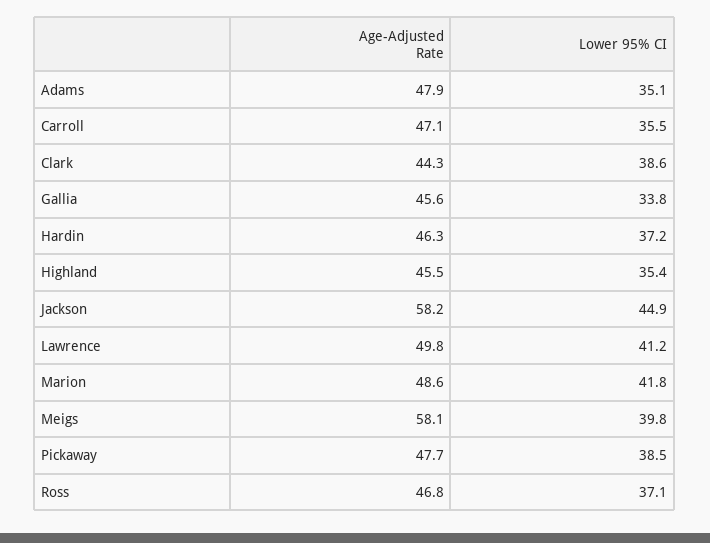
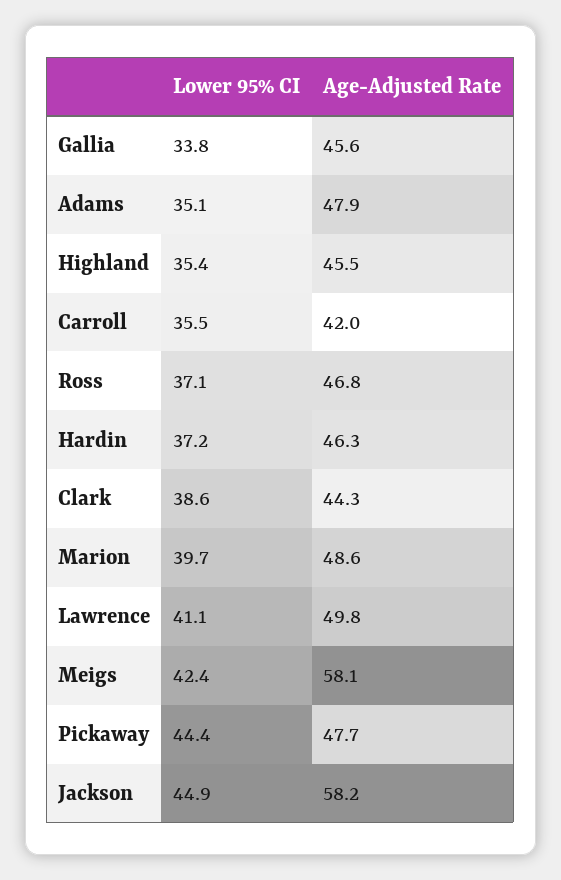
Age-Adjusted Rate, Carroll: 47.1 -> 42
Lower 95% CI, Lawrence: 41.2 -> 41.1
Lower 95% CI, Marion: 41.8 -> 39.7
Lower 95% CI, Meigs: 39.8 -> 42.4
Lower 95% CI, Pickaway: 38.5 -> 44.4

